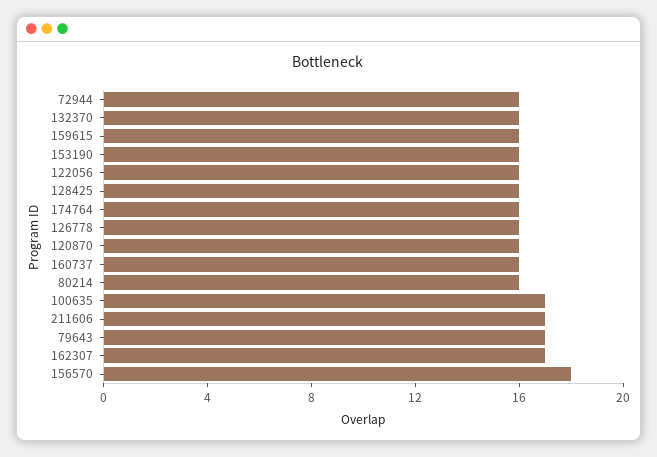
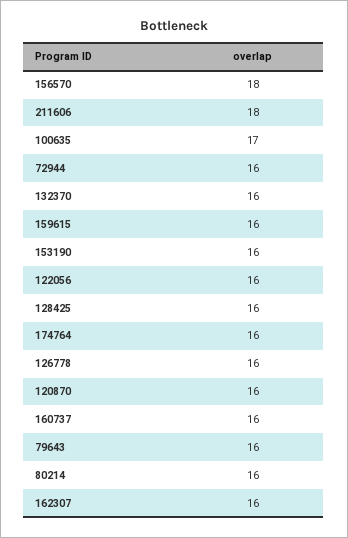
211606: 17 -> 18
79643: 17 -> 16
162307: 17 -> 16

